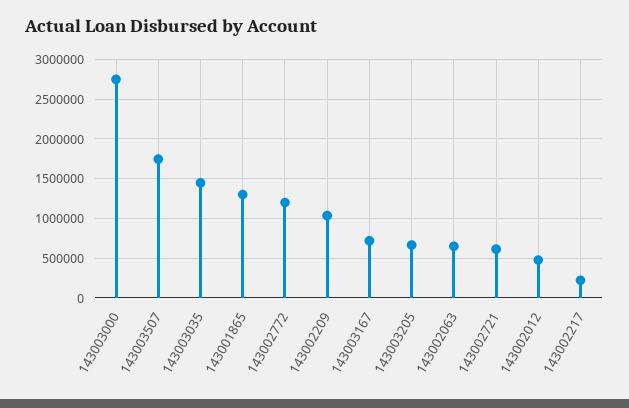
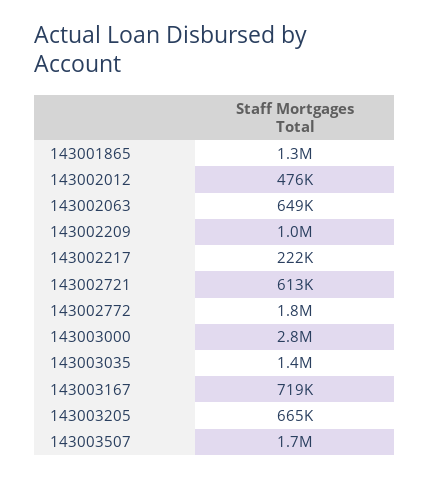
143002772: 1200000 -> 1800000

